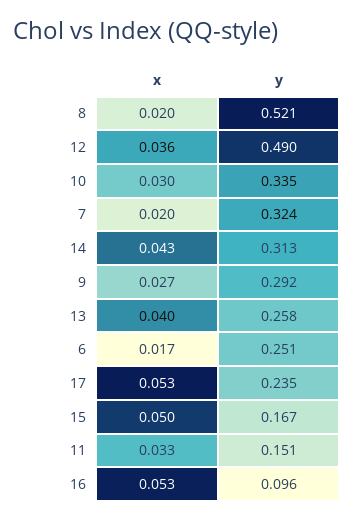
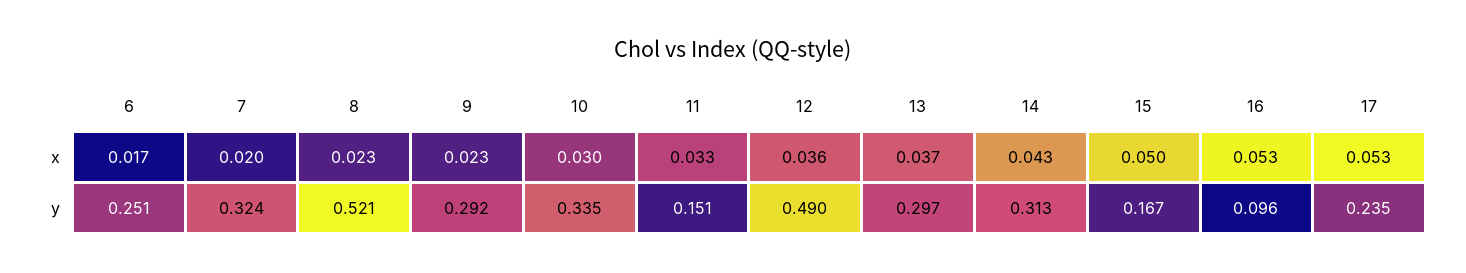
x, 8: 0.02 -> 0.023
x, 9: 0.027 -> 0.023
x, 13: 0.04 -> 0.037
y, 13: 0.258 -> 0.297

